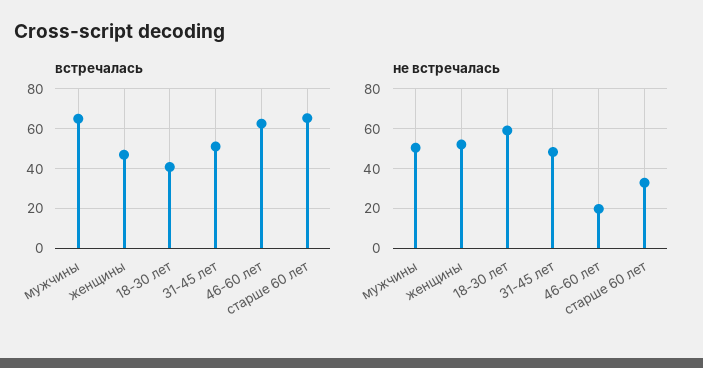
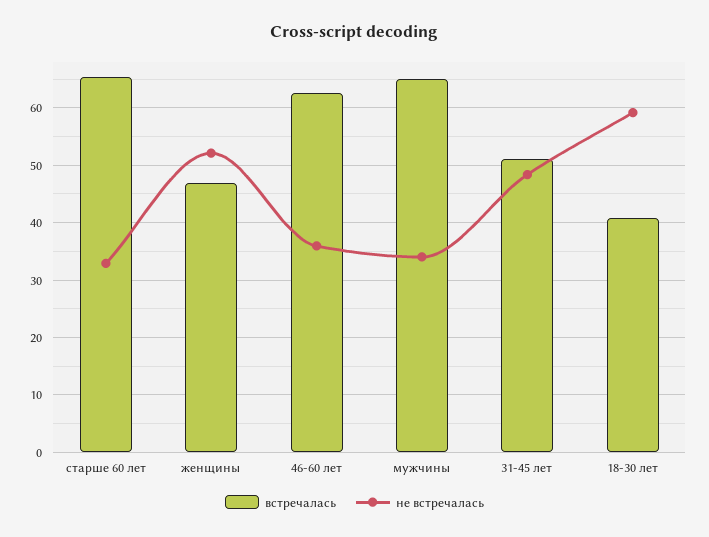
не встречалась, мужчины: 50 -> 34
не встречалась, 46-60 лет: 20 -> 36

